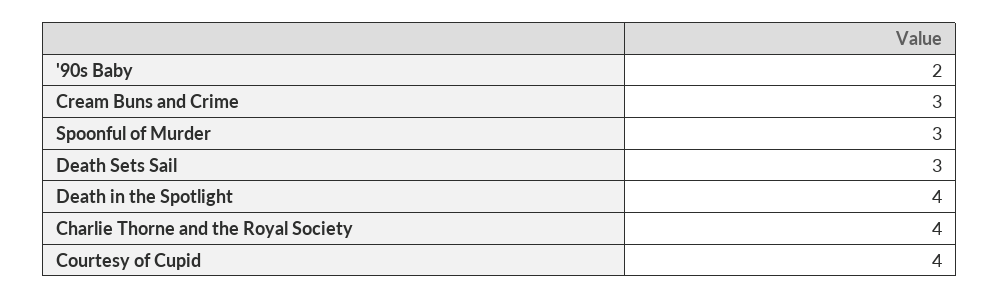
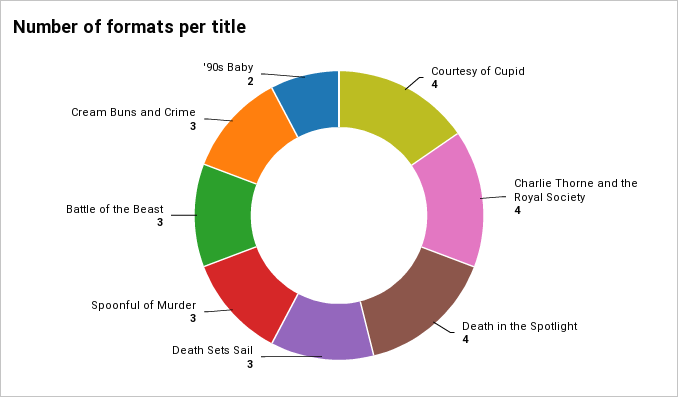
Battle of the Beast: none -> 3

